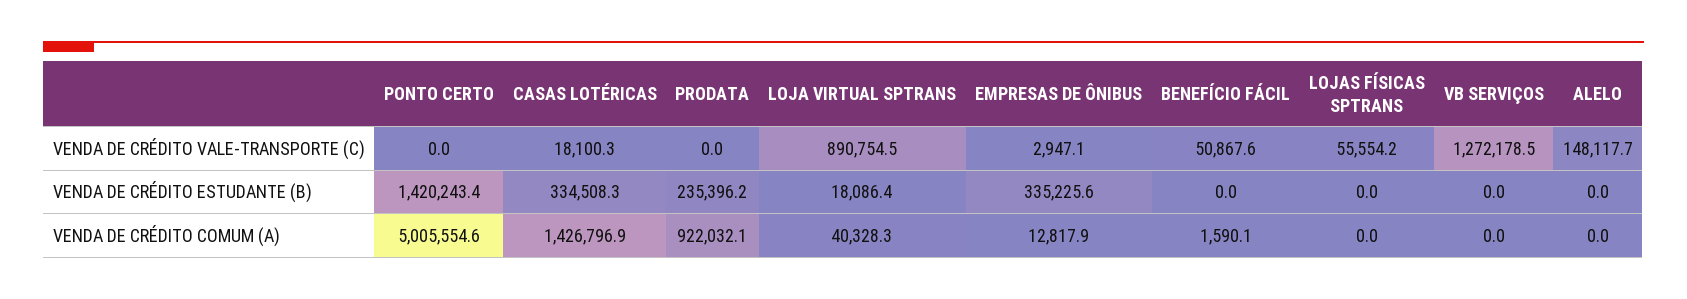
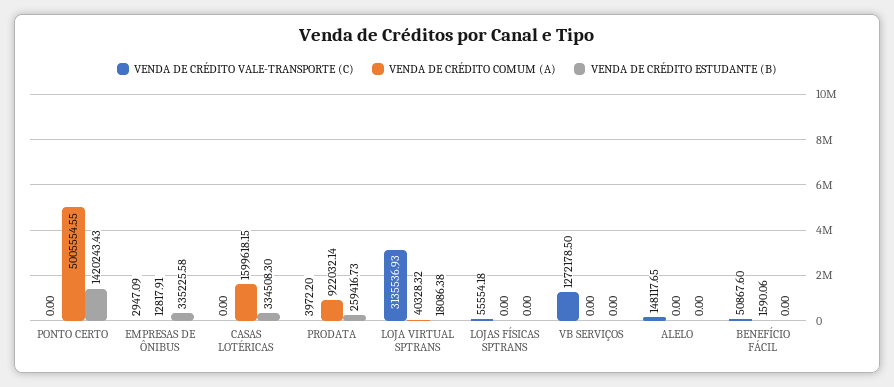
VENDA DE CRÉDITO VALE-TRANSPORTE (C), CASAS LOTÉRICAS: 18100.3 -> 0
VENDA DE CRÉDITO VALE-TRANSPORTE (C), PRODATA: 0 -> 3972.2
VENDA DE CRÉDITO VALE-TRANSPORTE (C), LOJA VIRTUAL SPTRANS: 890754.5 -> 3135536.93
VENDA DE CRÉDITO ESTUDANTE (B), PRODATA: 235396.2 -> 259416.73
VENDA DE CRÉDITO COMUM (A), CASAS LOTÉRICAS: 1426796.9 -> 1599618.15

